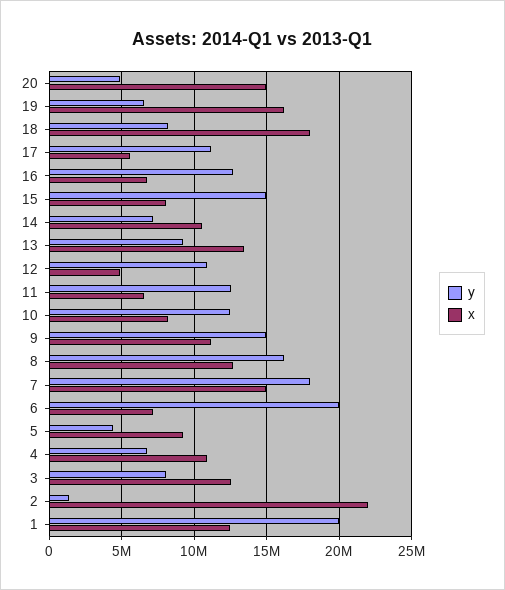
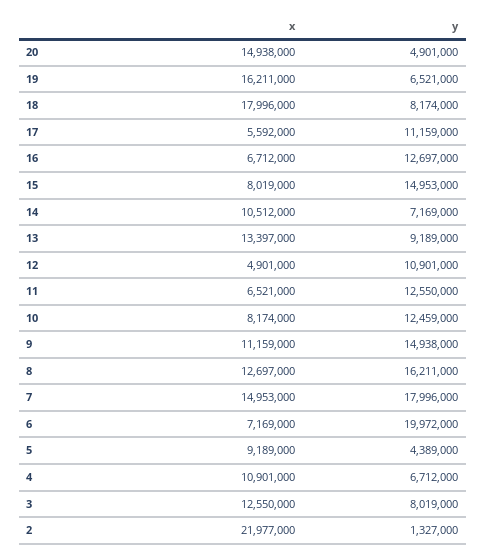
y, 1: 20000000 -> none
x, 1: 12500000 -> none

